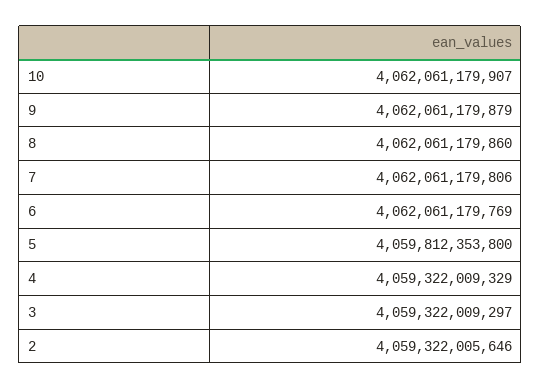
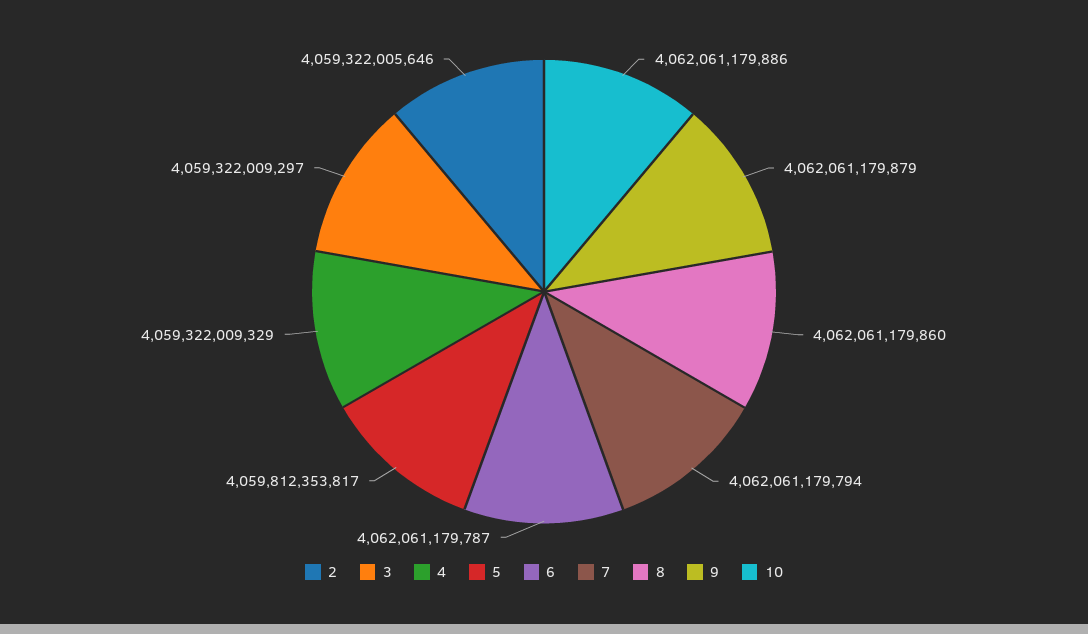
10: 4062061179907 -> 4062061179886
7: 4062061179806 -> 4062061179794
6: 4062061179769 -> 4062061179787
5: 4059812353800 -> 4059812353817

